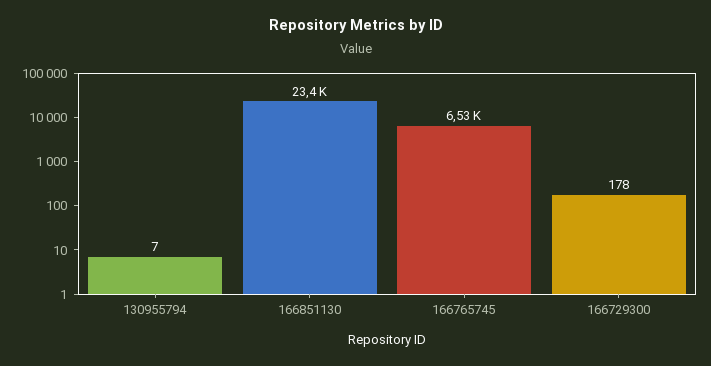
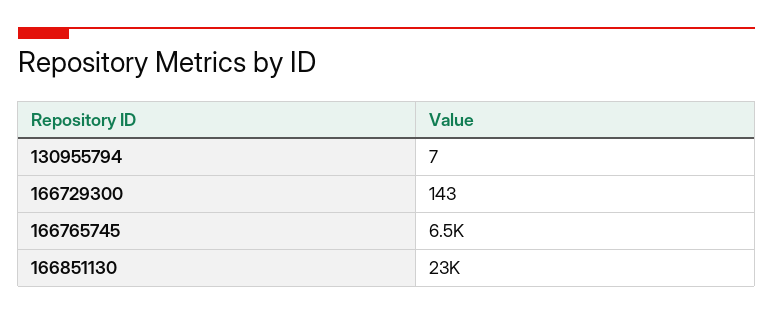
166729300: 178 -> 143

